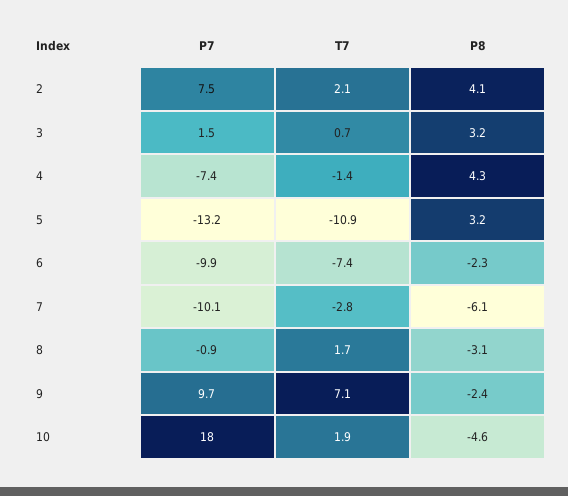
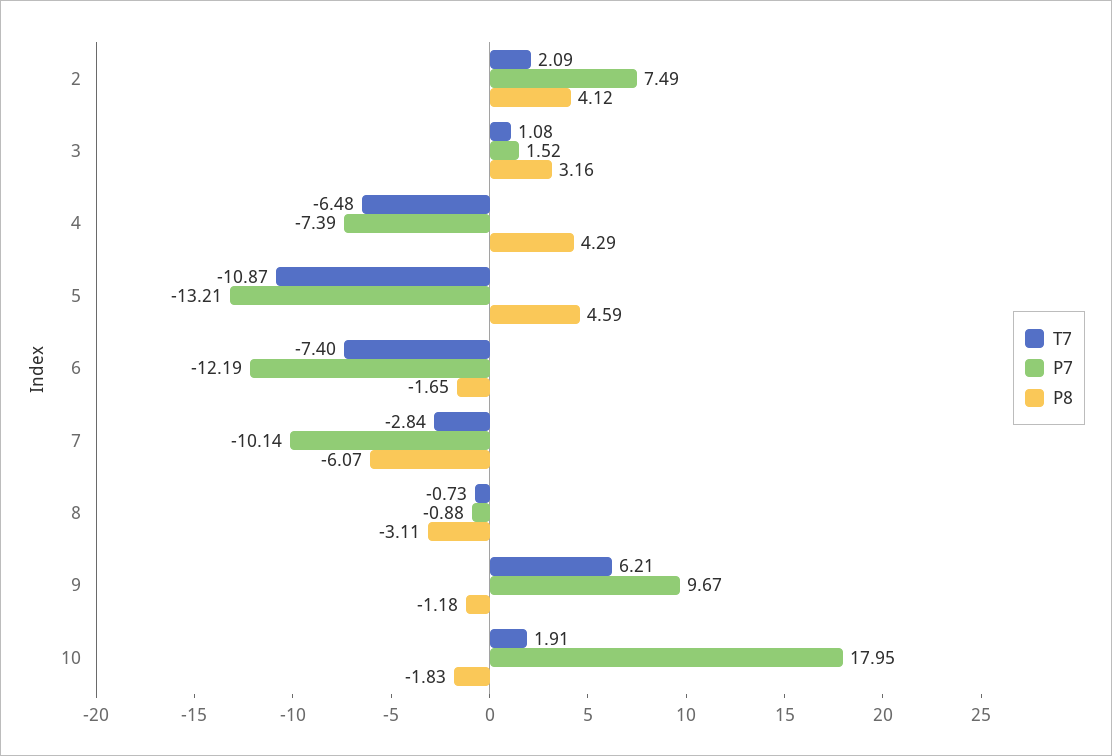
T7, 3: 0.7 -> 1.08
T7, 4: -1.4 -> -6.48
P8, 5: 3.2 -> 4.59
P7, 6: -9.9 -> -12.19
P8, 6: -2.3 -> -1.65
T7, 8: 1.7 -> -0.73
T7, 9: 7.1 -> 6.21
P8, 9: -2.4 -> -1.18
P8, 10: -4.6 -> -1.83

